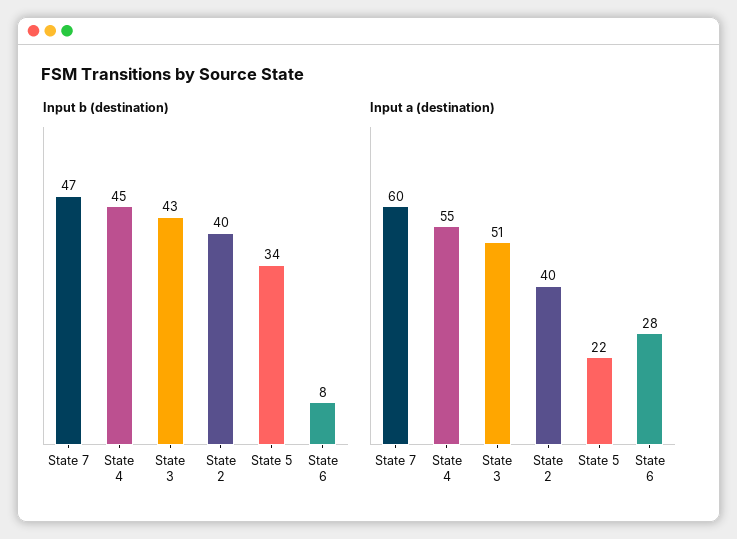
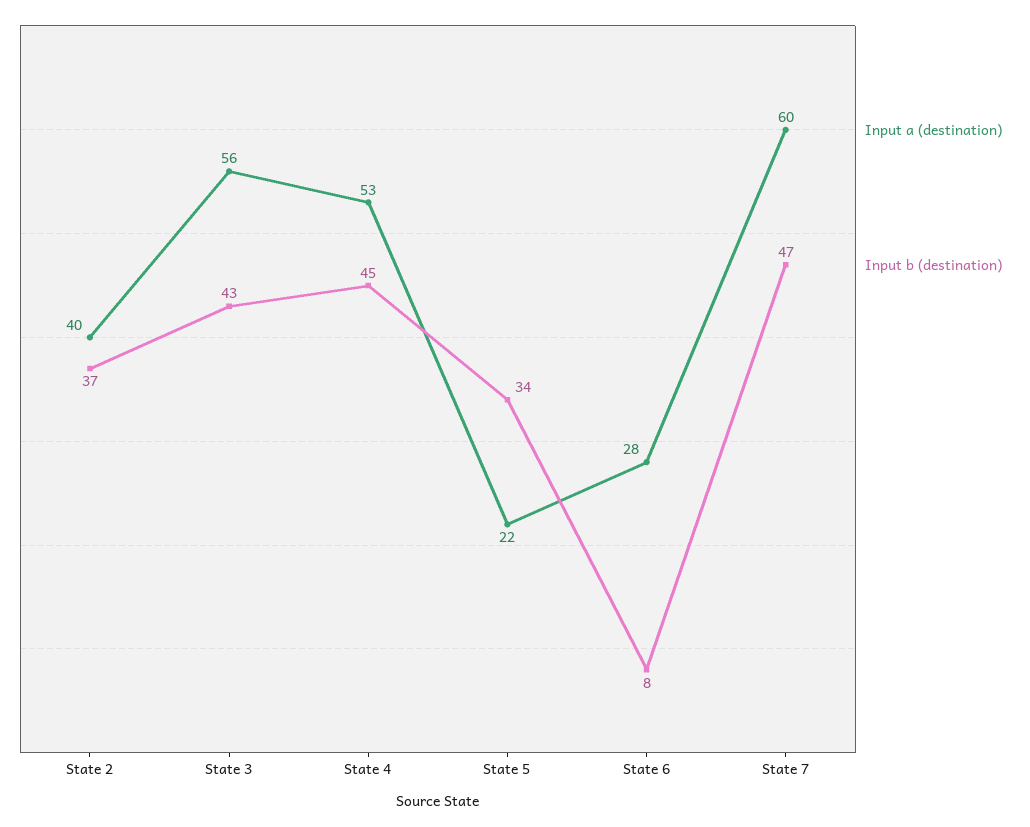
Input b (destination), State 2: 40 -> 37
Input a (destination), State 4: 55 -> 53
Input a (destination), State 3: 51 -> 56

